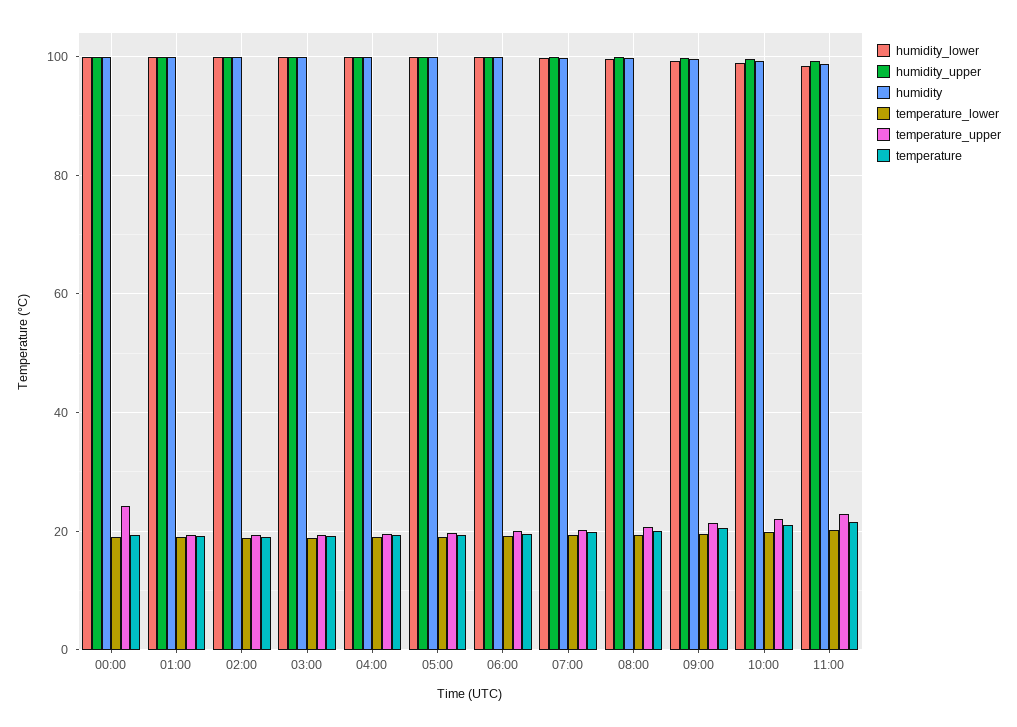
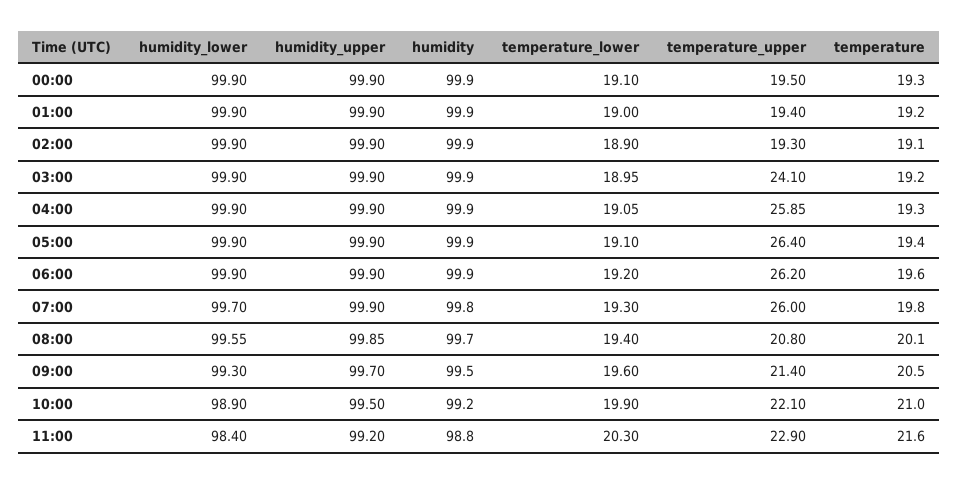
temperature_upper, 00:00: 24 -> 19.5
temperature_upper, 03:00: 20 -> 24.1
temperature_upper, 04:00: 20 -> 25.85
temperature_upper, 05:00: 20 -> 26.4
temperature_upper, 06:00: 20 -> 26.2
temperature_upper, 07:00: 20 -> 26

